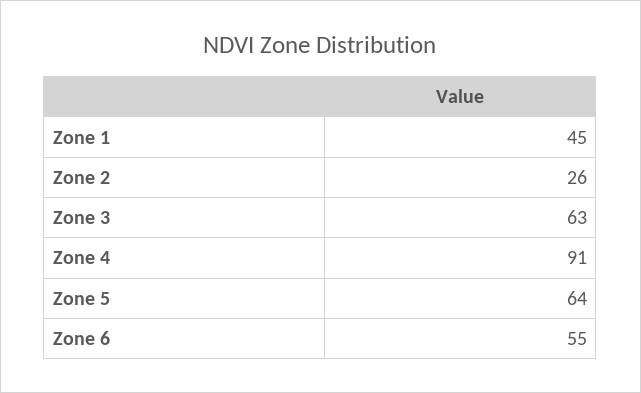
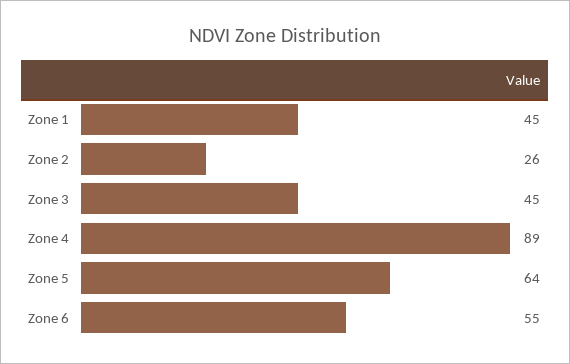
Zone 3: 63 -> 45
Zone 4: 91 -> 89

